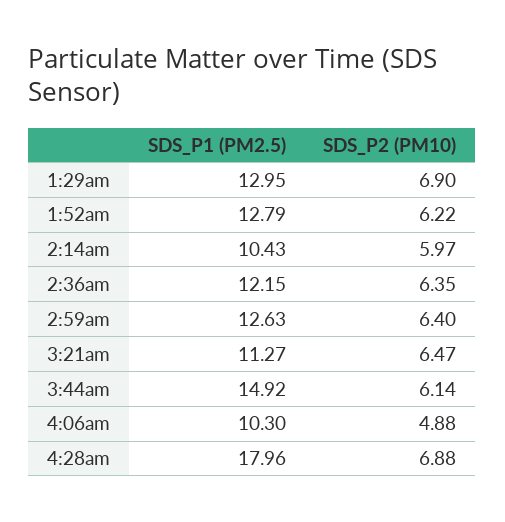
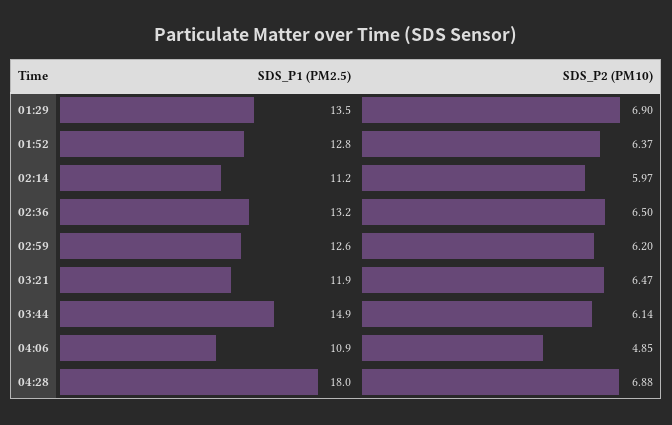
SDS_P1 (PM2.5), 1:29am: 12.95 -> 13.5
SDS_P2 (PM10), 1:52am: 6.22 -> 6.37
SDS_P1 (PM2.5), 2:14am: 10.43 -> 11.2
SDS_P1 (PM2.5), 2:36am: 12.15 -> 13.2
SDS_P2 (PM10), 2:36am: 6.35 -> 6.5
SDS_P2 (PM10), 2:59am: 6.4 -> 6.2
SDS_P1 (PM2.5), 3:21am: 11.27 -> 11.9
SDS_P1 (PM2.5), 4:06am: 10.3 -> 10.9
SDS_P2 (PM10), 4:06am: 4.88 -> 4.85

